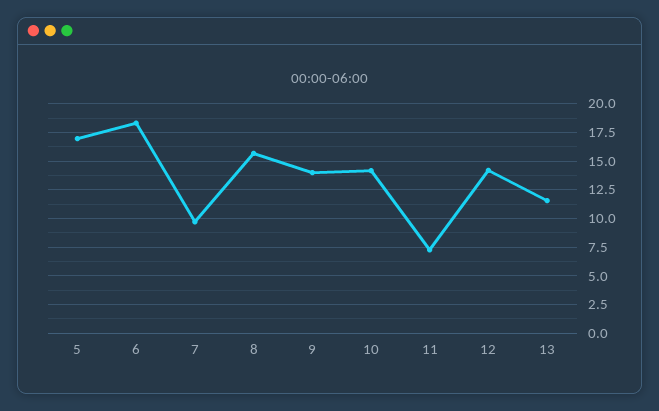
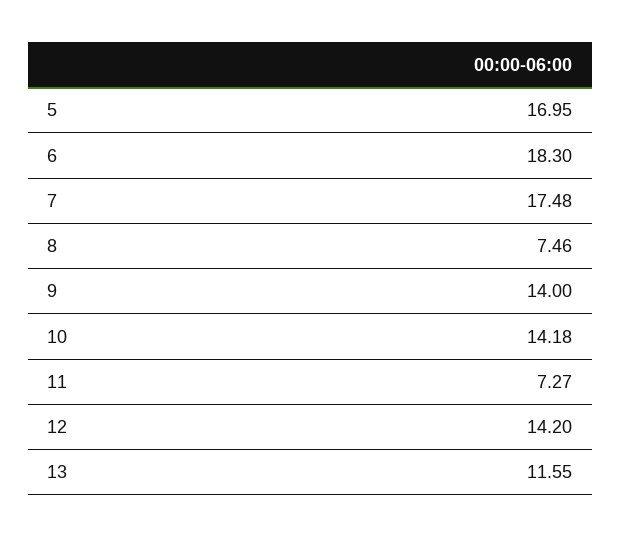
7: 10 -> 17.48
8: 15 -> 7.46

